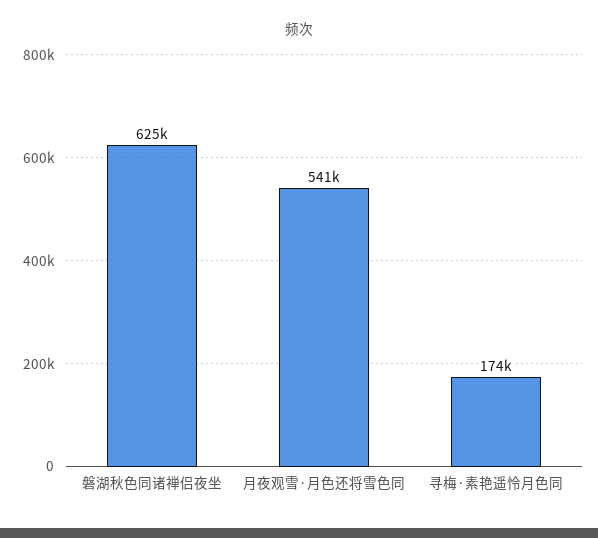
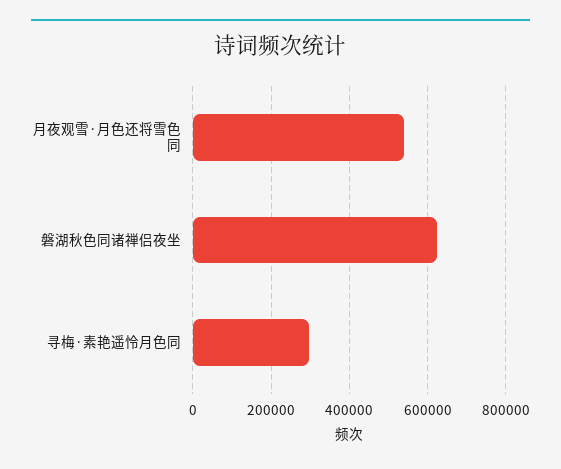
寻梅·素艳遥怜月色同: 174000 -> 300000

